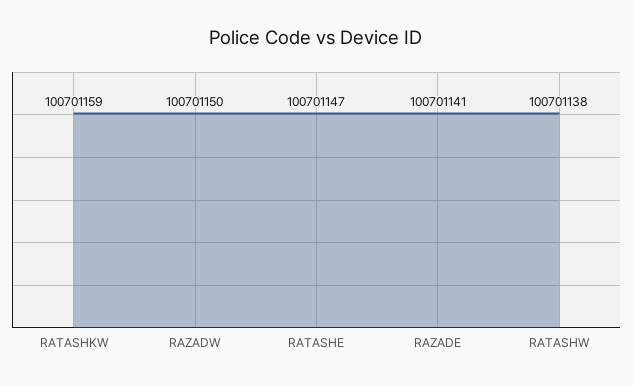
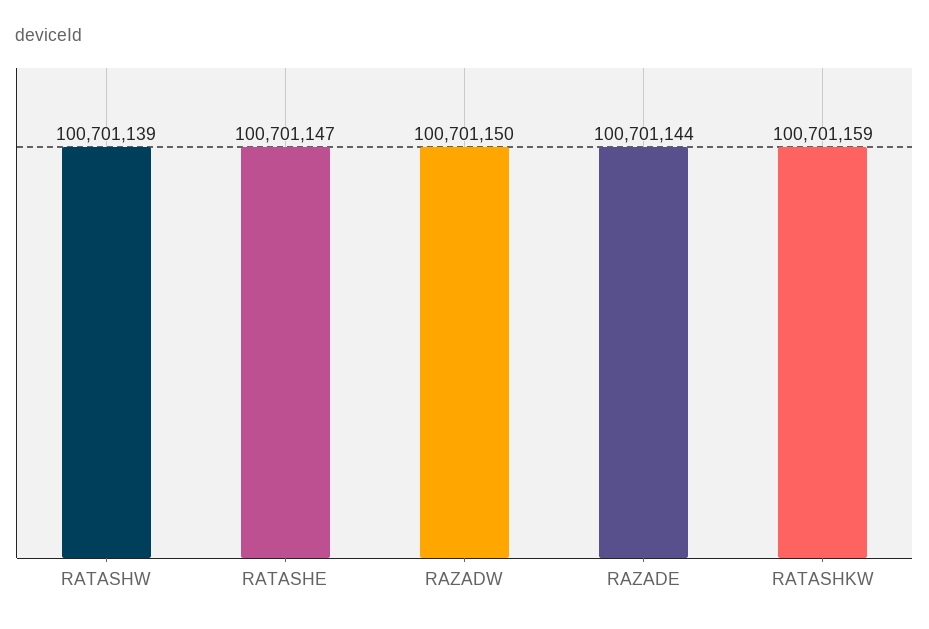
RAZADE: 100701141 -> 100701144
RATASHW: 100701138 -> 100701139

